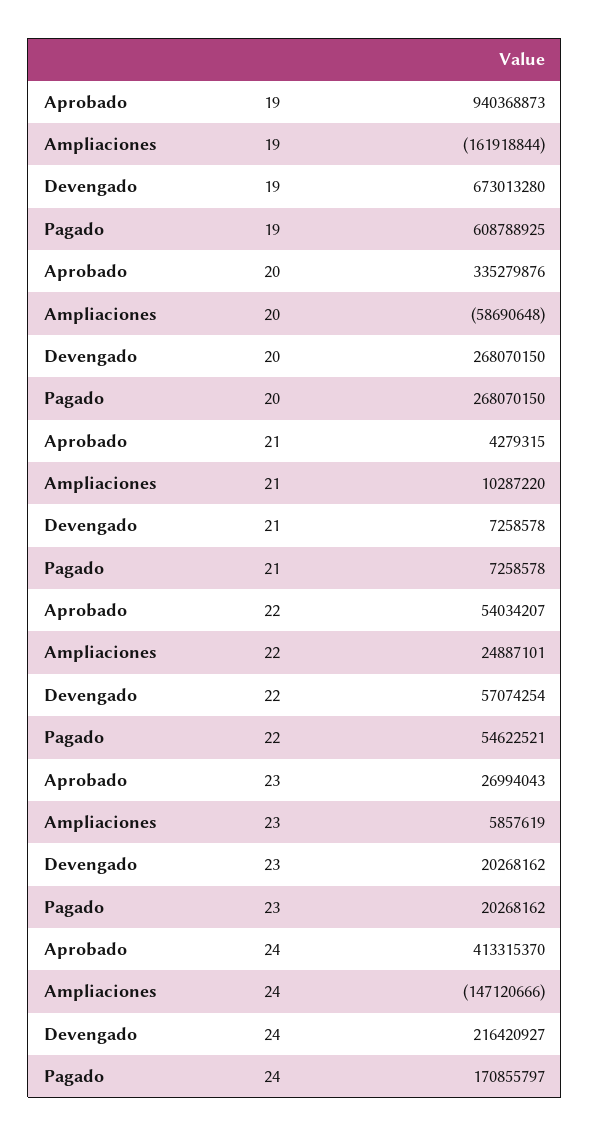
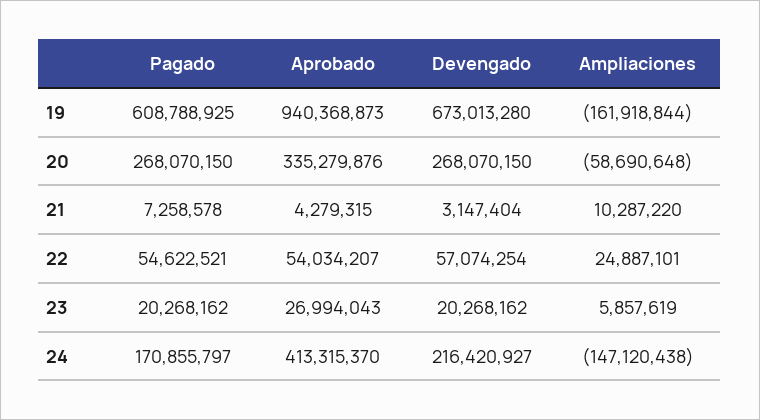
Devengado, 21: 7258578 -> 3147404
Ampliaciones, 24: -147120666 -> -147120438

